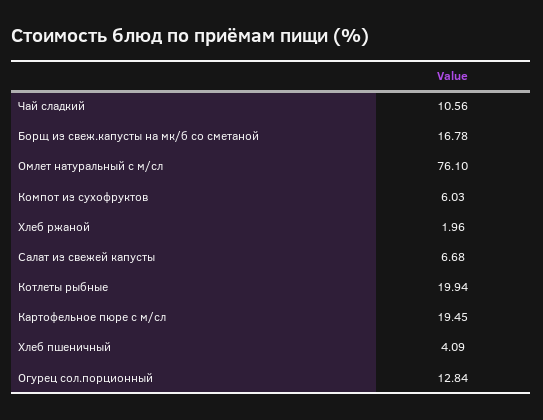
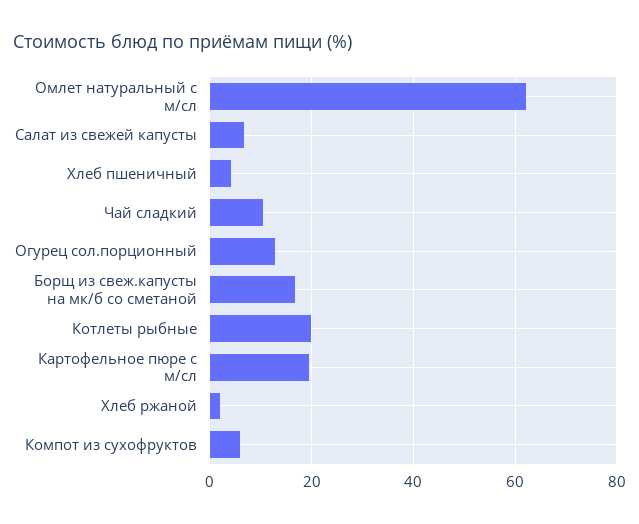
Омлет натуральный с м/сл: 76.1 -> 62

